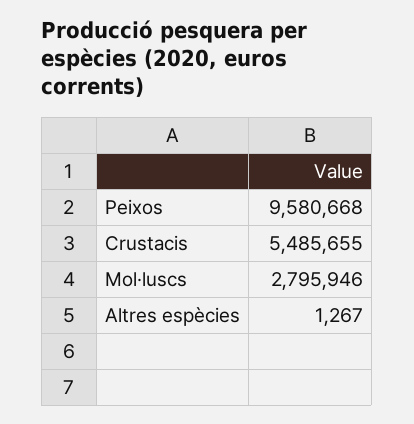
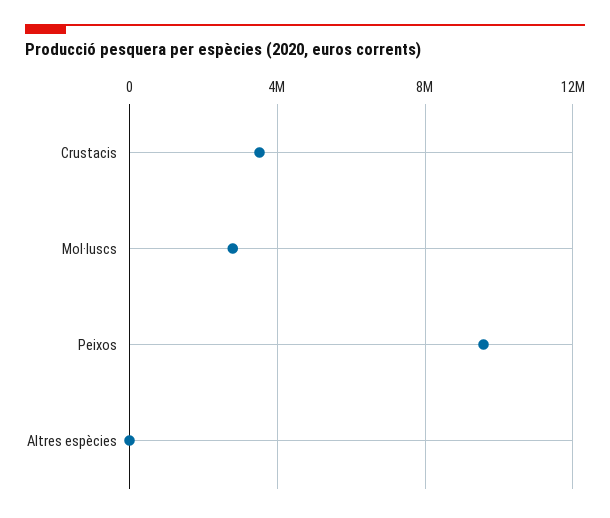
Crustacis: 5485655 -> 3500000

